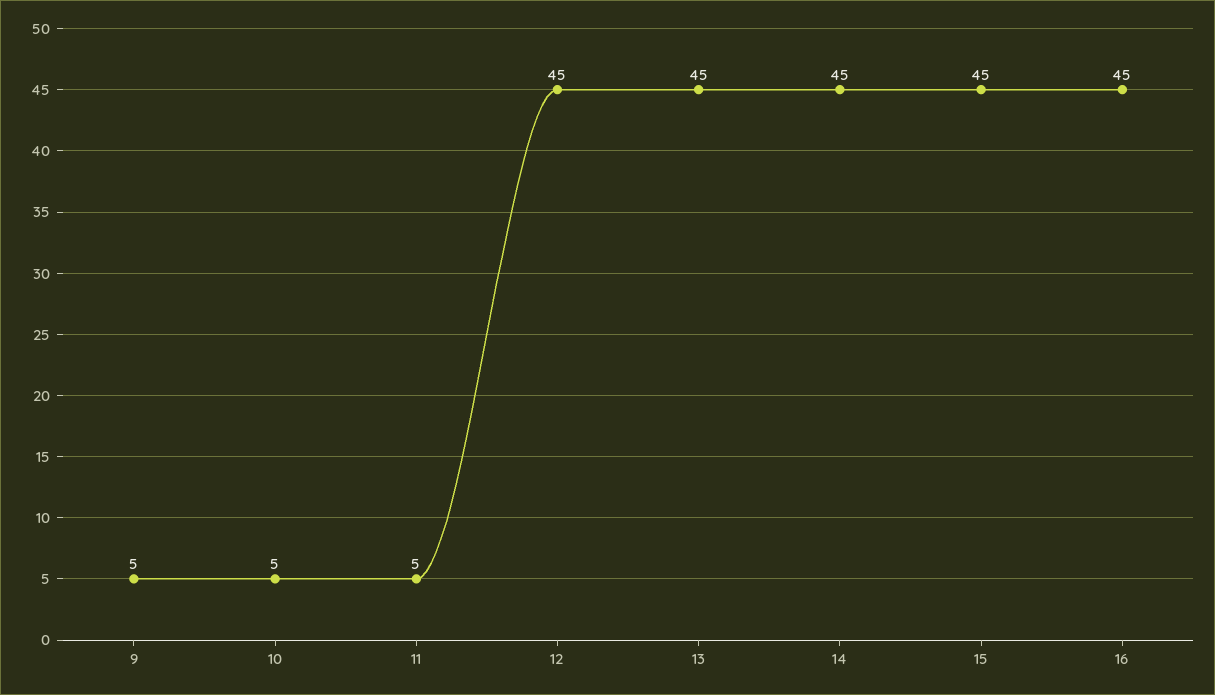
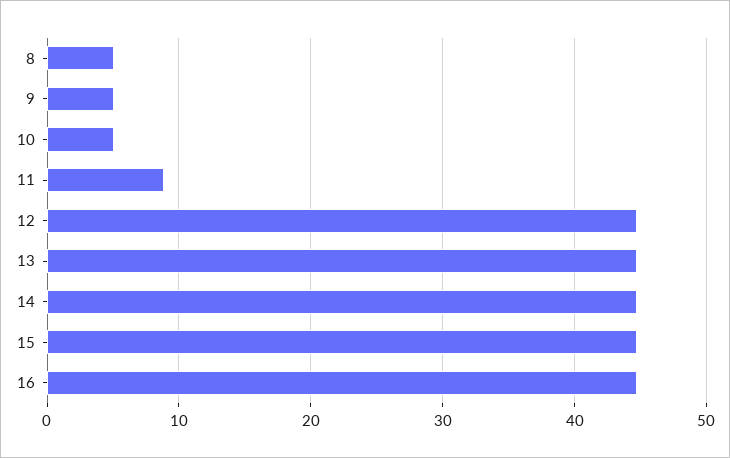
11: 5 -> 9
8: none -> 5

